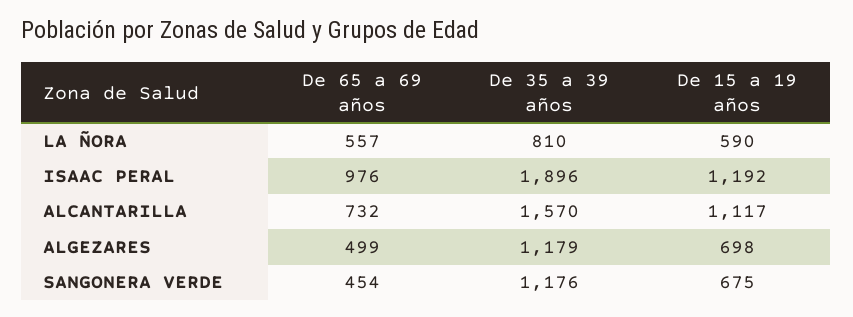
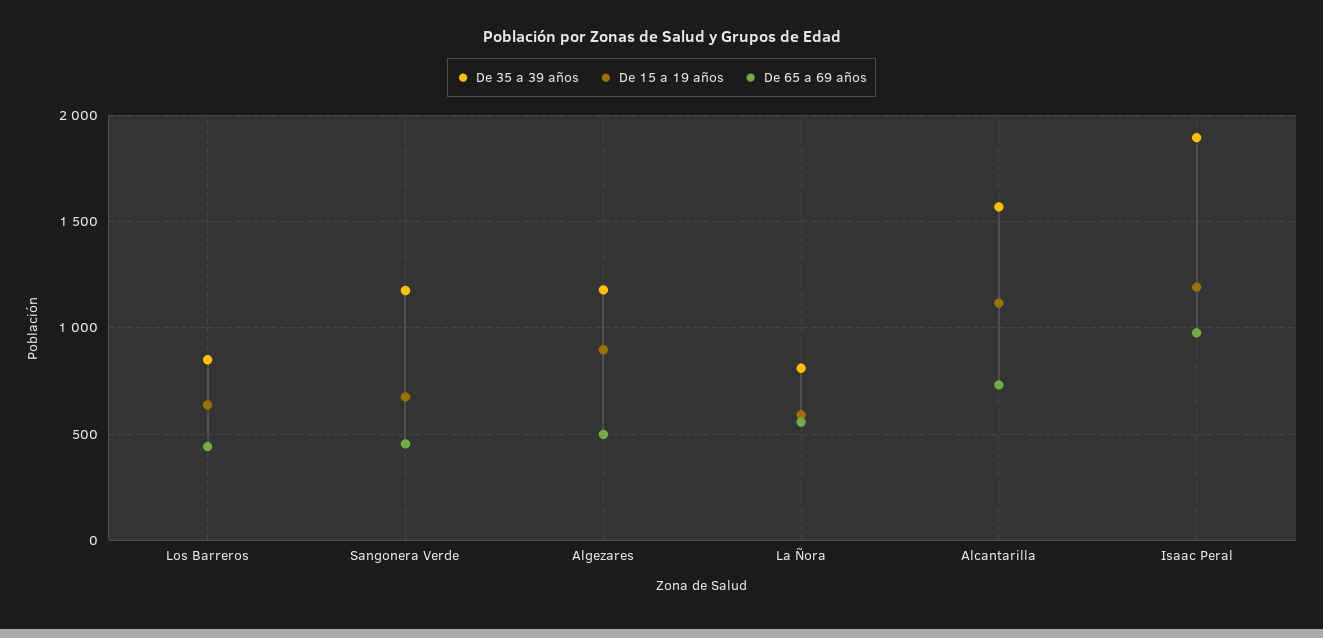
De 15 a 19 años, ALGEZARES: 698 -> 900
De 35 a 39 años, Los Barreros: none -> 850
De 15 a 19 años, Los Barreros: none -> 650
De 65 a 69 años, Los Barreros: none -> 450

